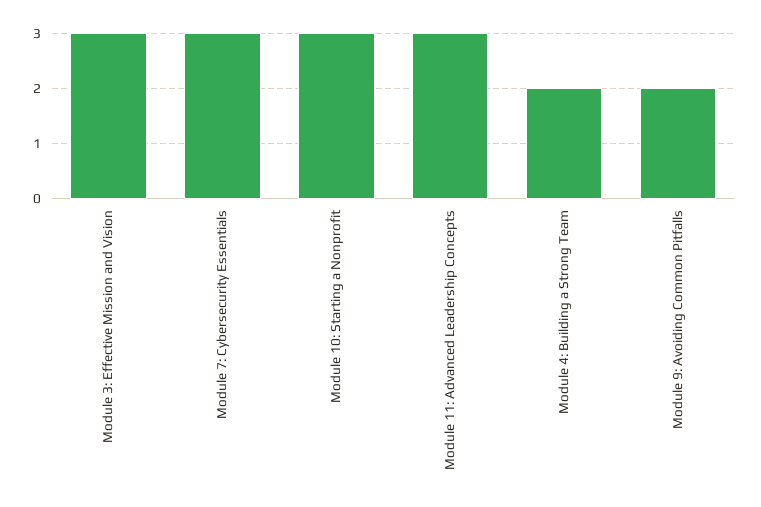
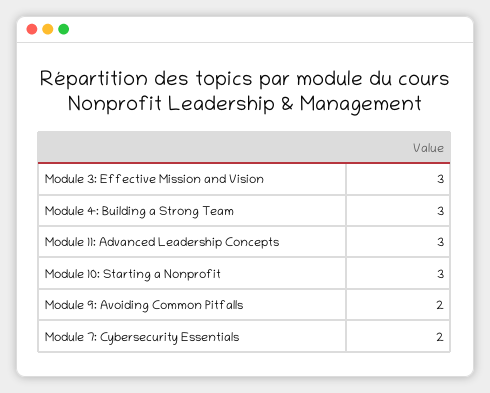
Module 7: Cybersecurity Essentials: 3 -> 2
Module 4: Building a Strong Team: 2 -> 3

